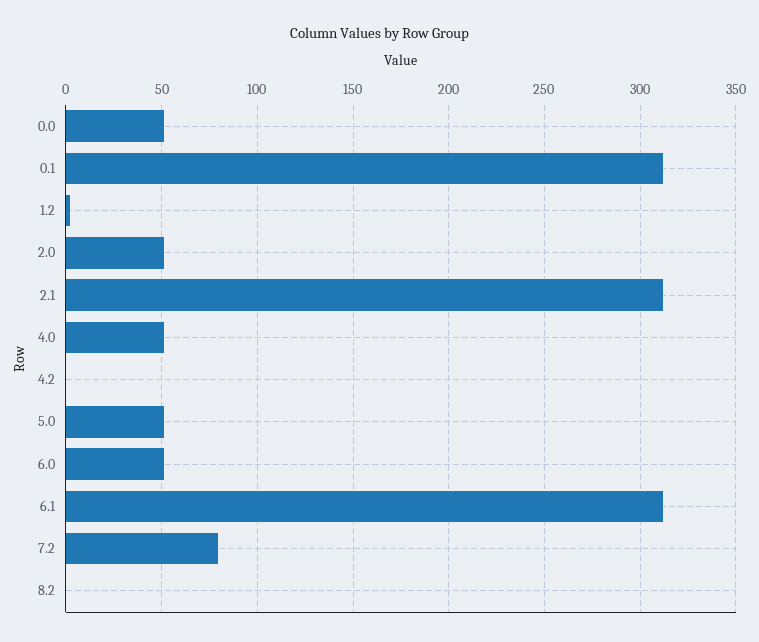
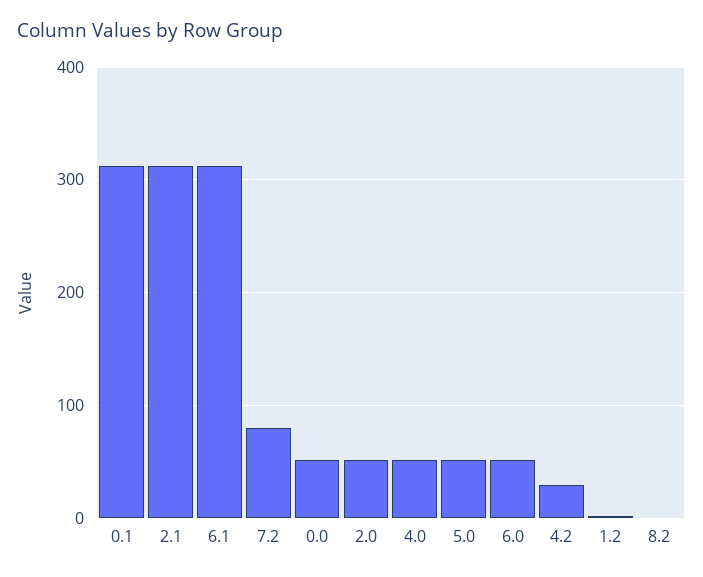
4.2: 0 -> 30

